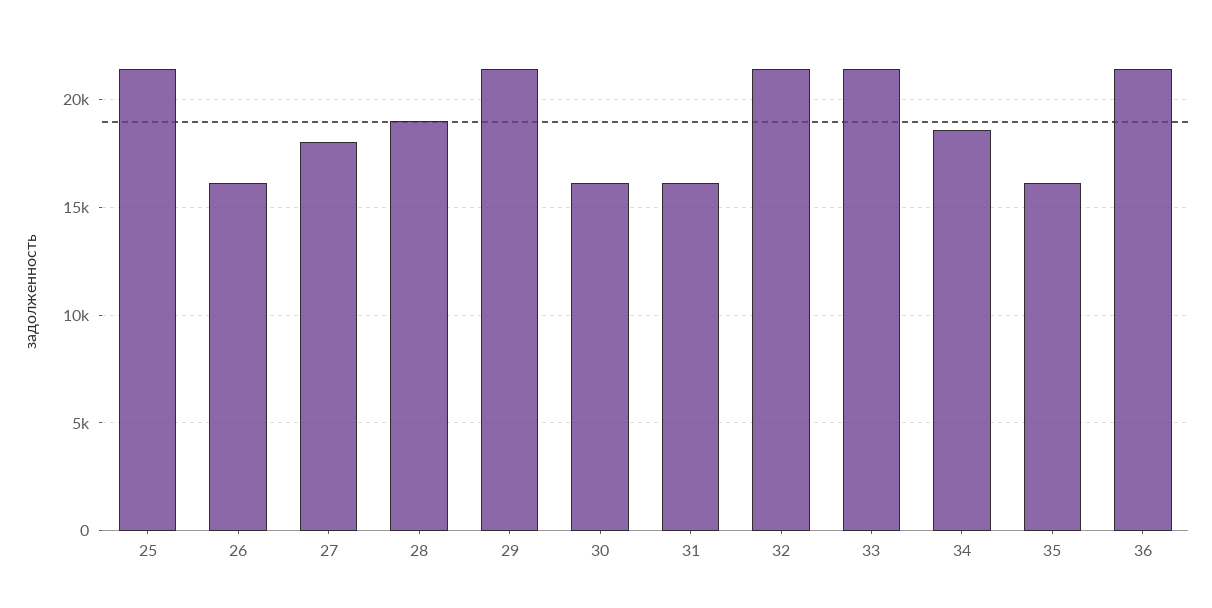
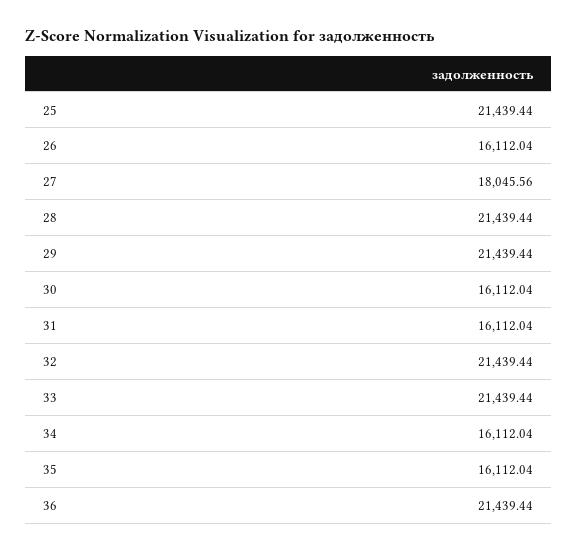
28: 19000 -> 21439.44
34: 18500 -> 16112.04

